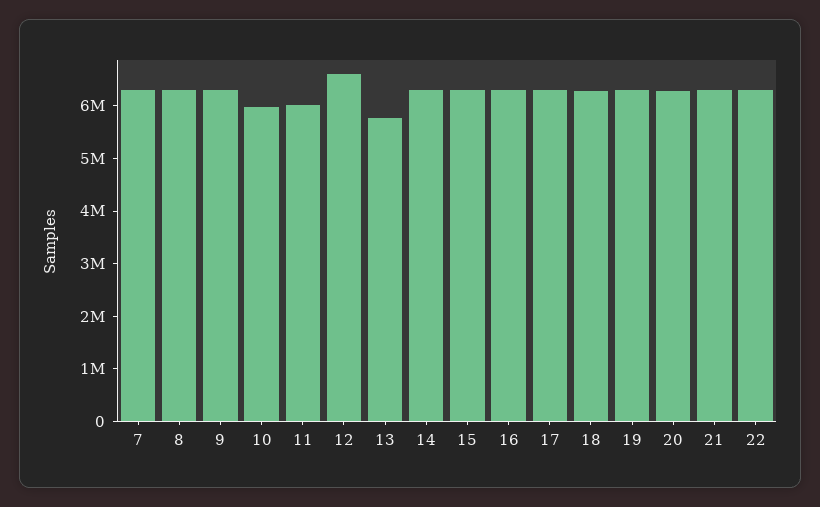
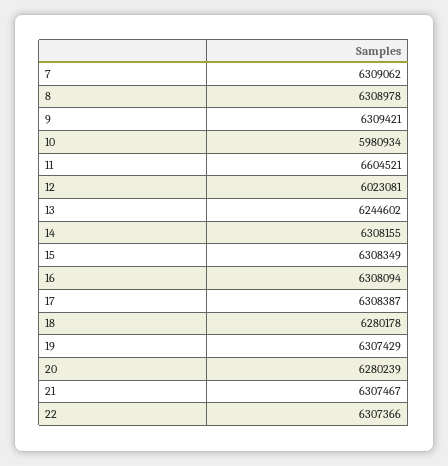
11: 6000000 -> 6604521
12: 6600000 -> 6023081
13: 5800000 -> 6244602

